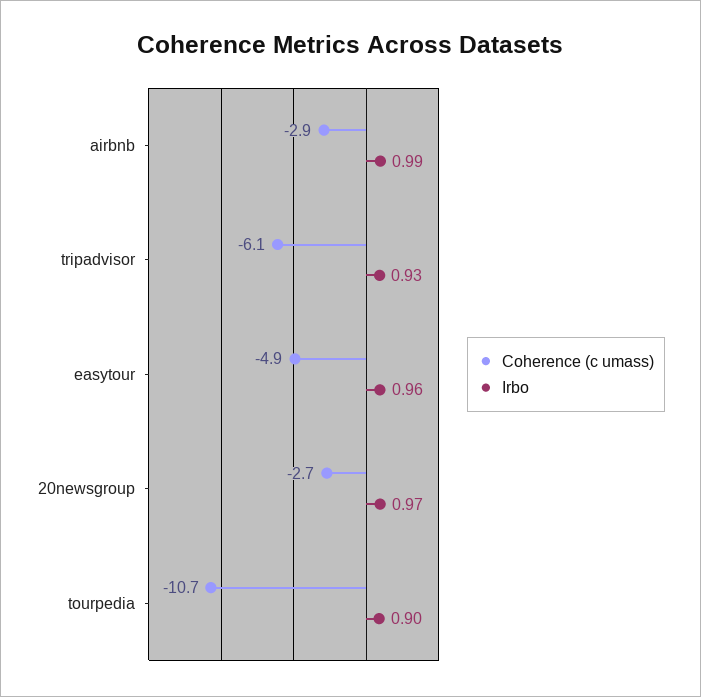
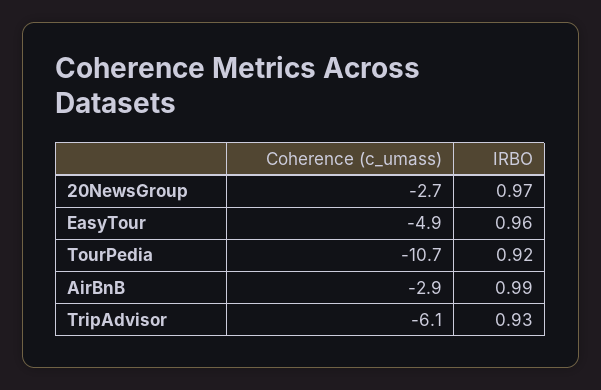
Irbo, tourpedia: 0.9 -> 0.92

